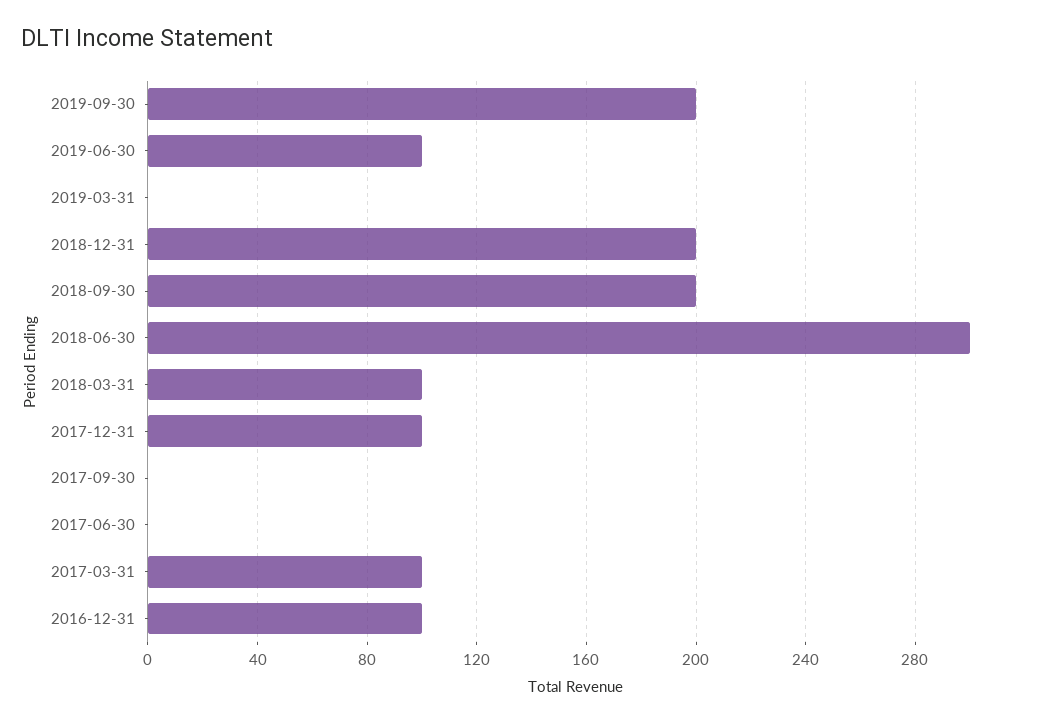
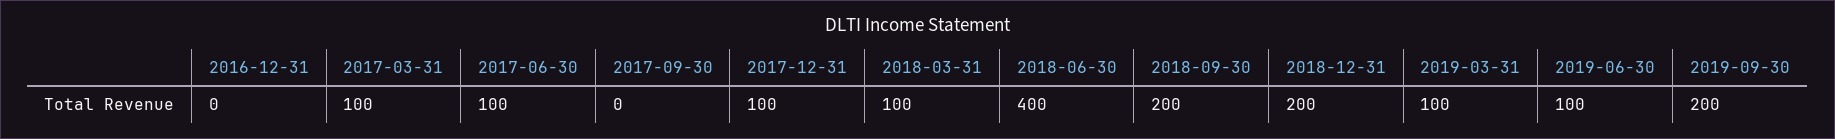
2019-03-31: 0 -> 100
2018-06-30: 300 -> 400
2017-06-30: 0 -> 100
2016-12-31: 100 -> 0

